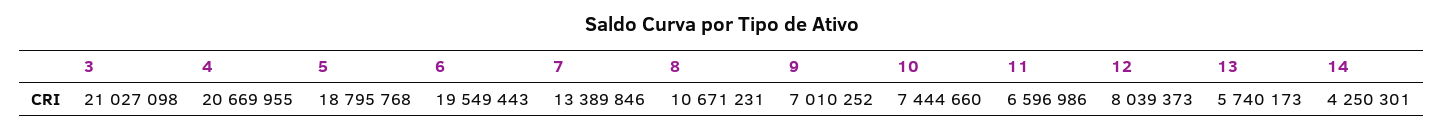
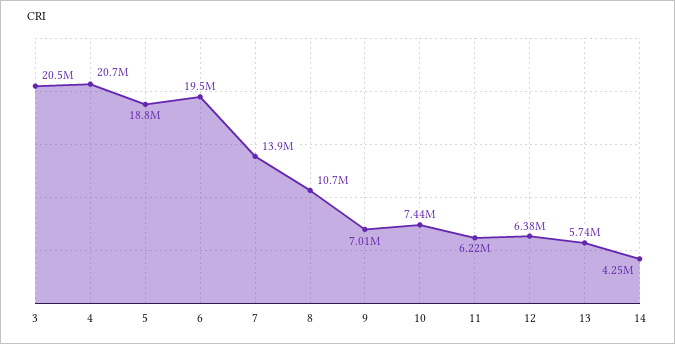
3: 21027098 -> 20500000
7: 13389846 -> 13900000
11: 6596986 -> 6220000
12: 8039373 -> 6380000

